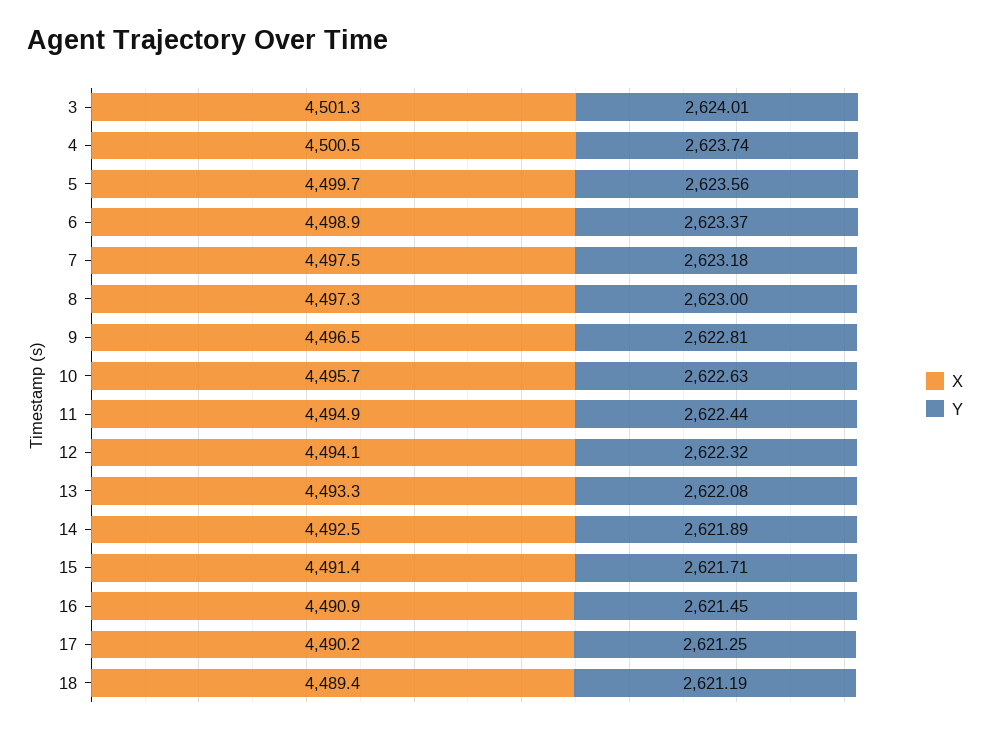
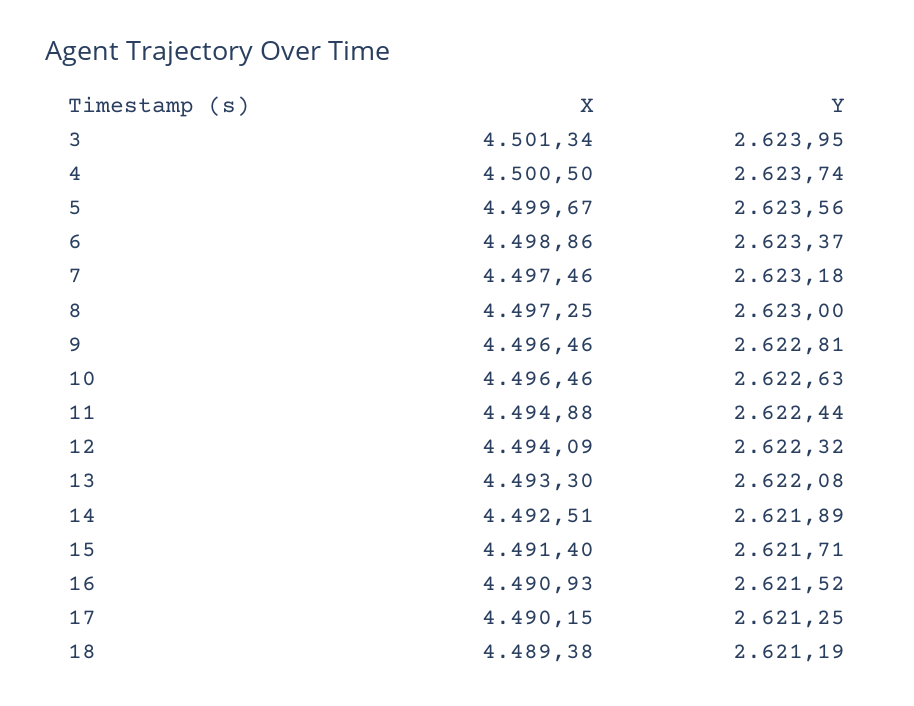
Y, 3: 2624.01 -> 2623.95
X, 10: 4495.7 -> 4496.46
Y, 16: 2621.45 -> 2621.52

